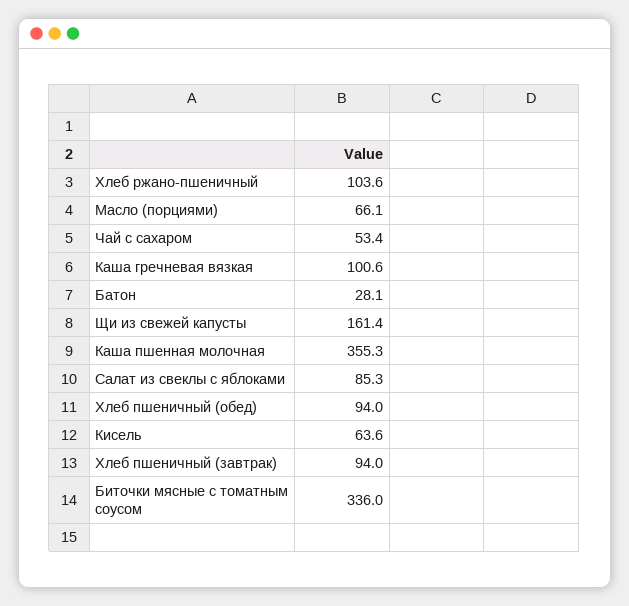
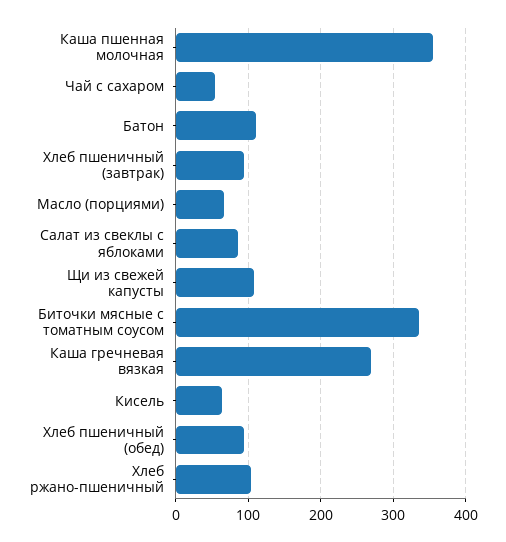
Каша гречневая вязкая: 100.6 -> 270
Батон: 28.1 -> 110
Щи из свежей капусты: 161.4 -> 110

